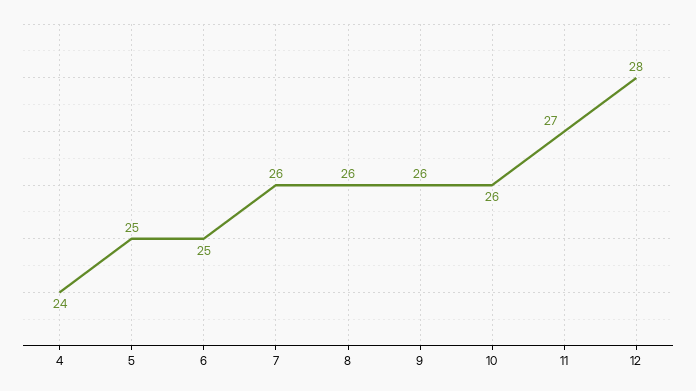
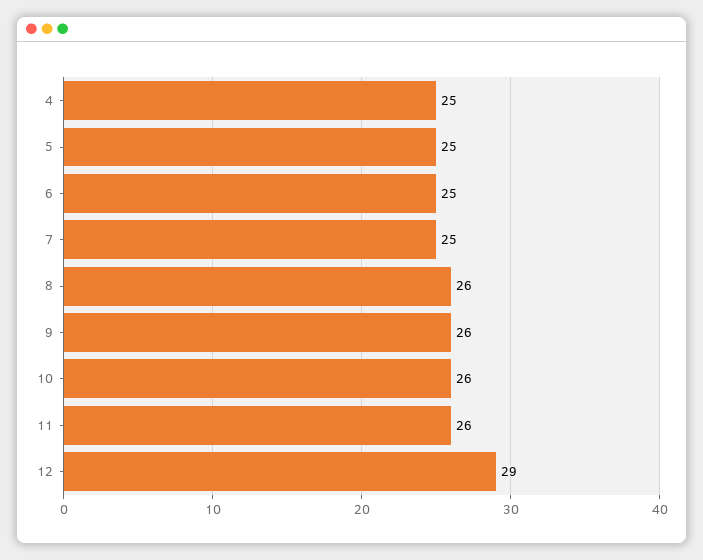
4: 24 -> 25
7: 26 -> 25
11: 27 -> 26
12: 28 -> 29

